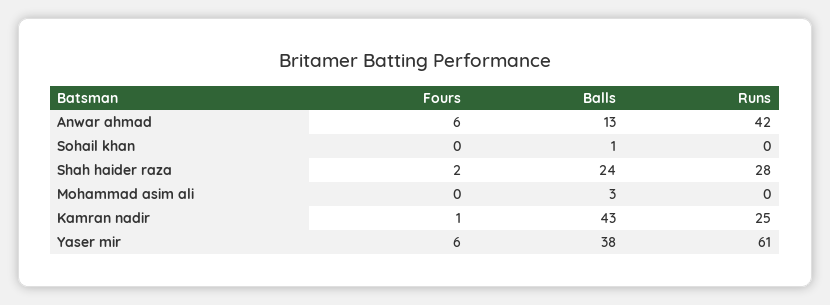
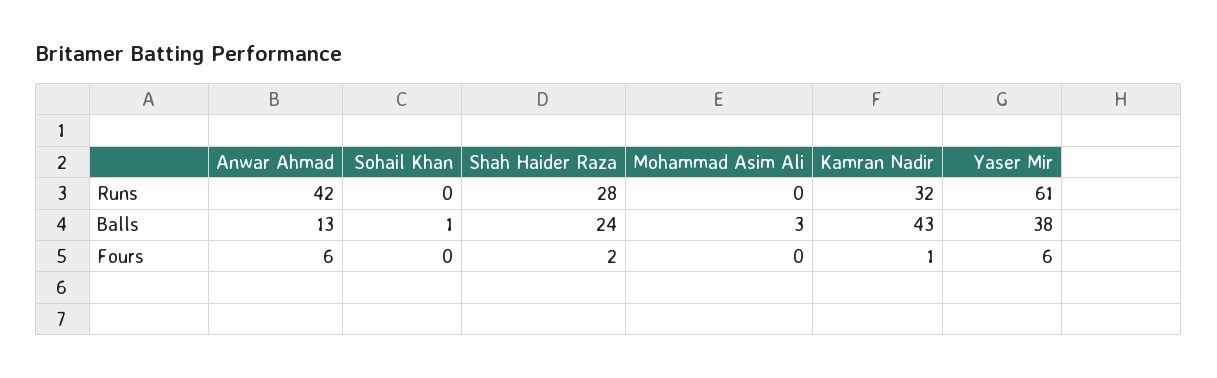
Runs, Kamran nadir: 25 -> 32

